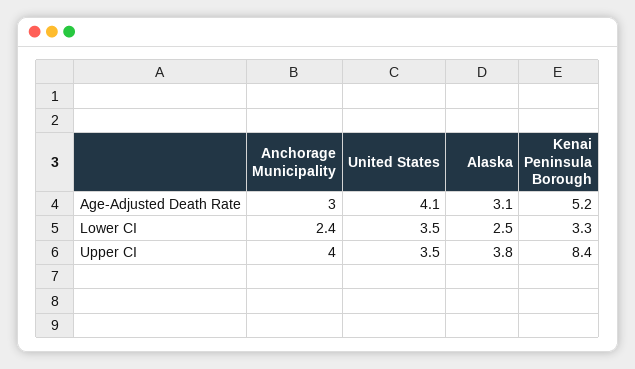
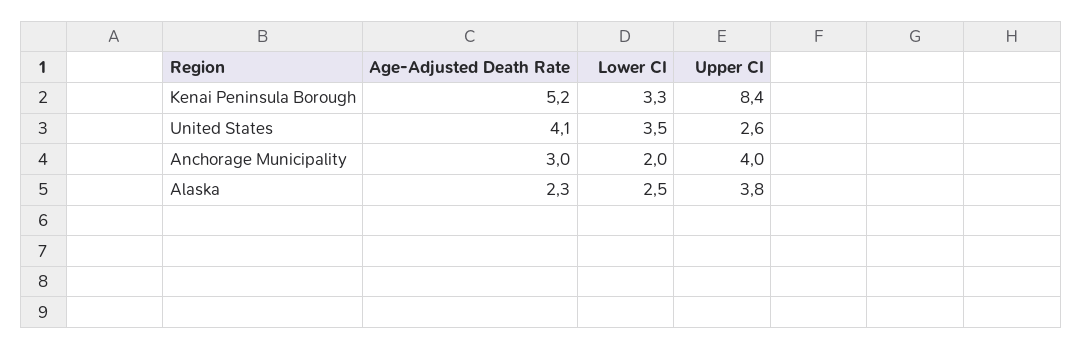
Alaska, Age-Adjusted Death Rate: 3.1 -> 2.3
Anchorage Municipality, Lower CI: 2.4 -> 2
United States, Upper CI: 3.5 -> 2.6

